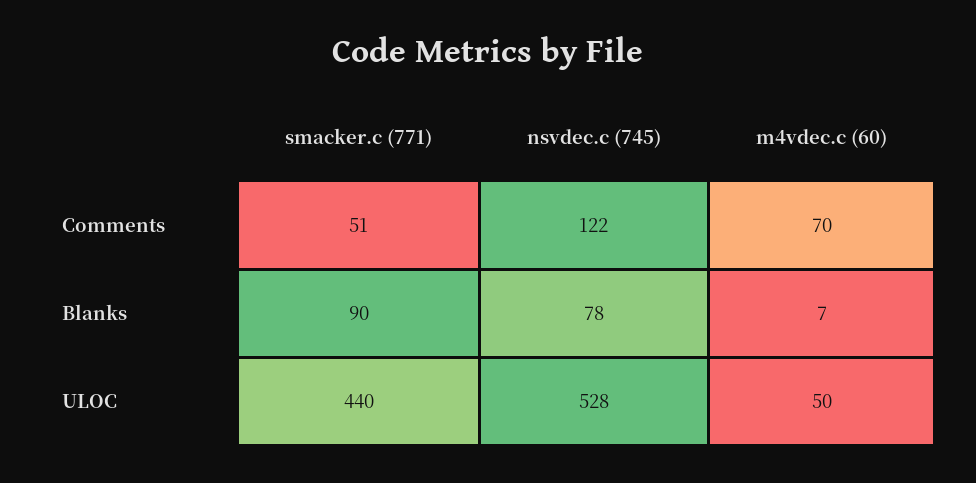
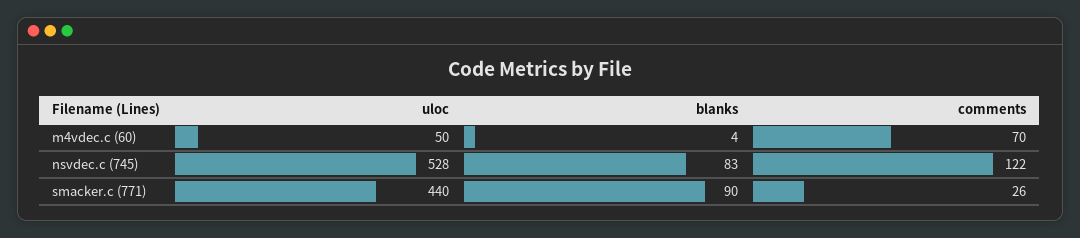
smacker.c (771), Comments: 51 -> 26
nsvdec.c (745), Blanks: 78 -> 83
m4vdec.c (60), Blanks: 7 -> 4

